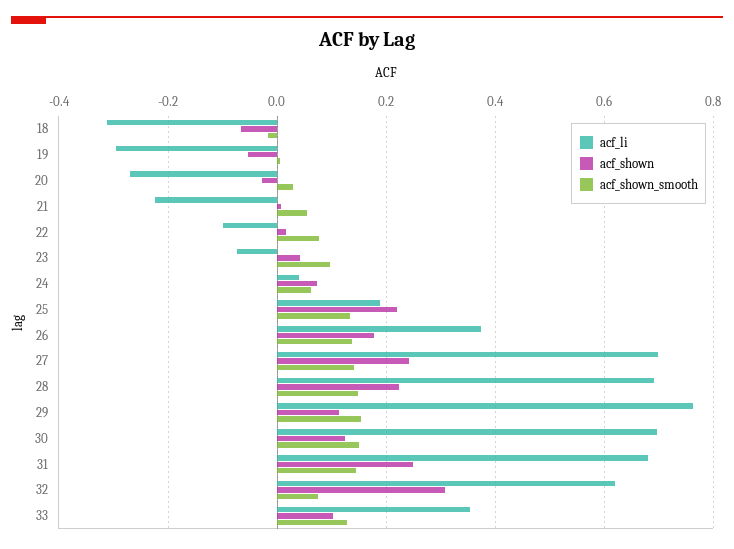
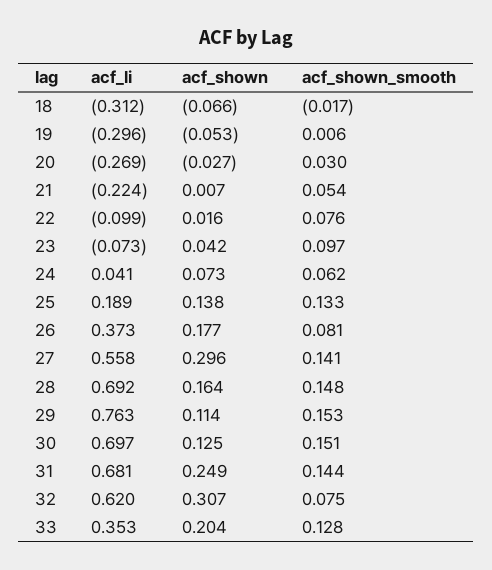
acf_shown, 25: 0.22 -> 0.138
acf_shown_smooth, 26: 0.14 -> 0.081
acf_li, 27: 0.7 -> 0.558
acf_shown, 27: 0.24 -> 0.296
acf_shown, 28: 0.22 -> 0.164
acf_shown, 33: 0.1 -> 0.204

